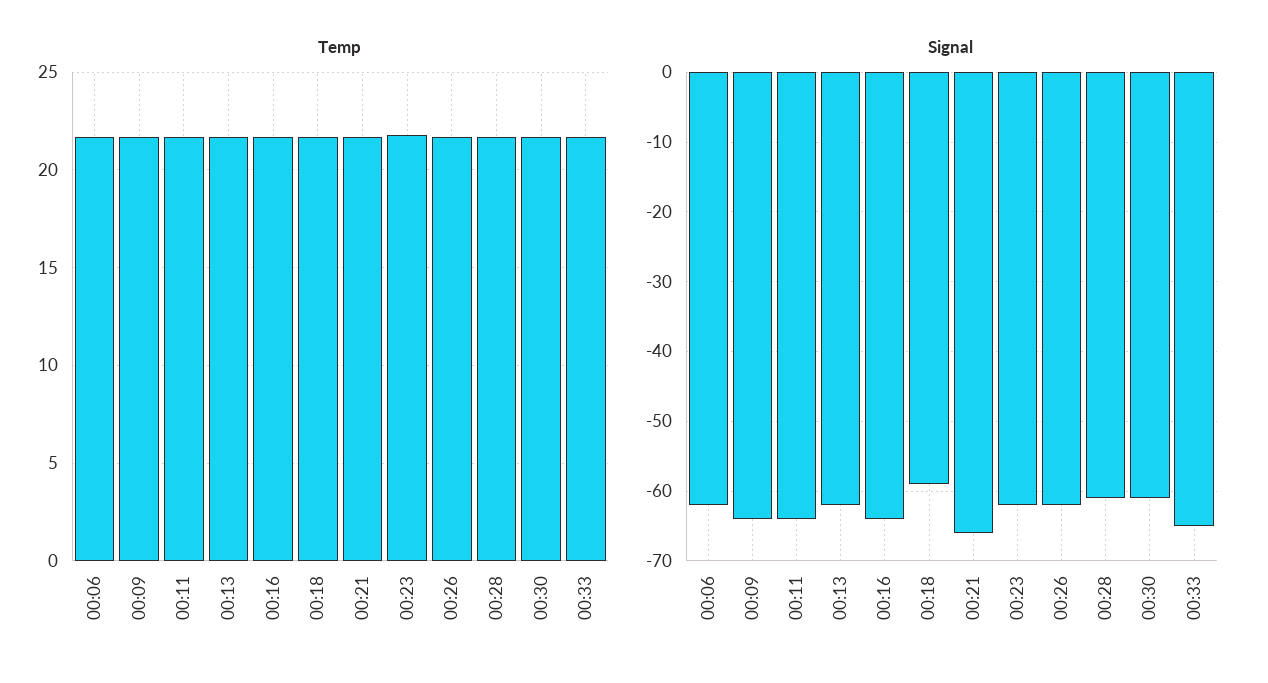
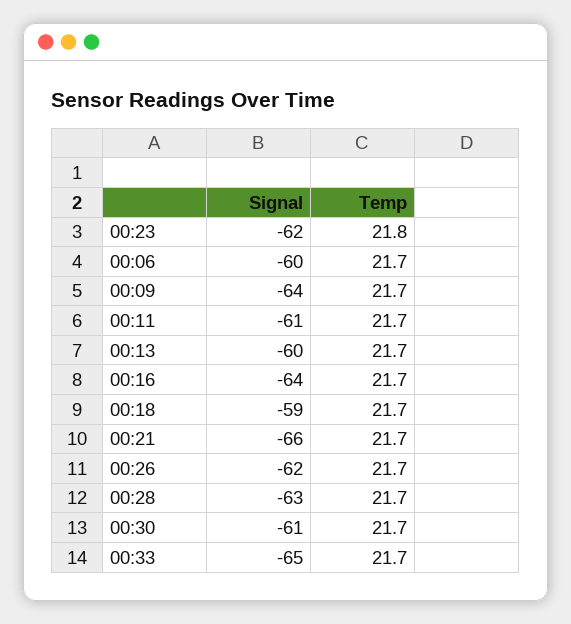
Signal, 00:06: -62 -> -60
Signal, 00:11: -64 -> -61
Signal, 00:13: -62 -> -60
Signal, 00:28: -61 -> -63

